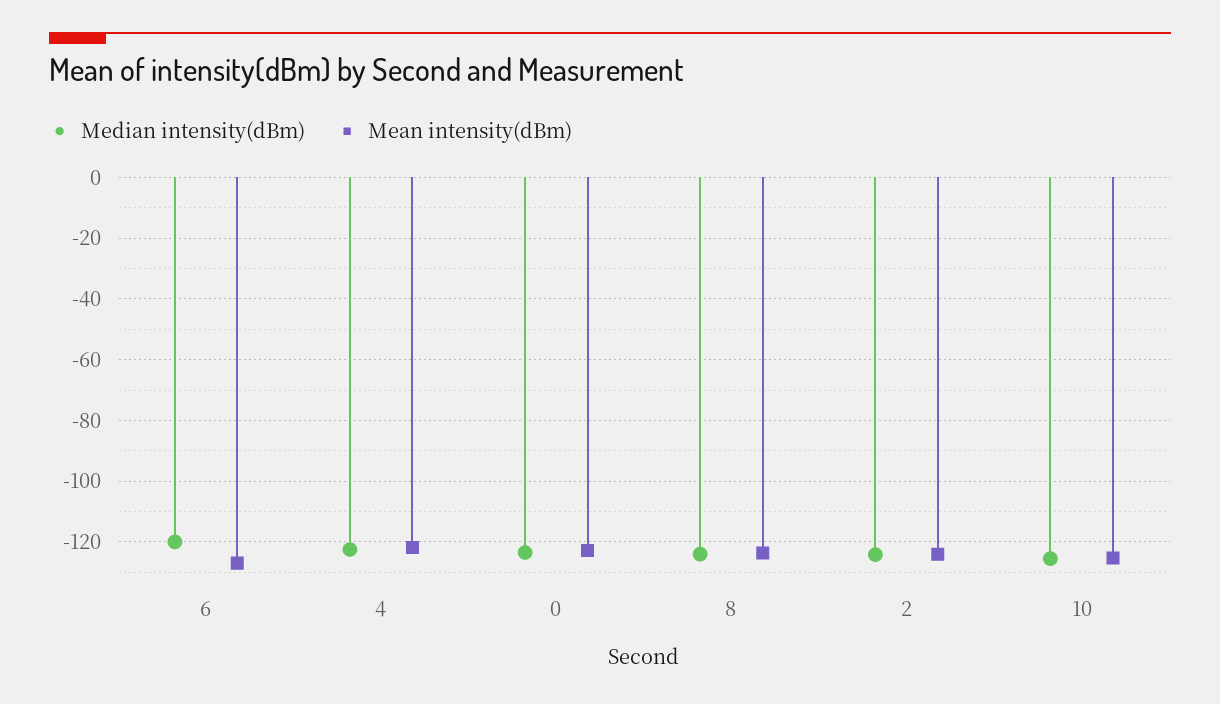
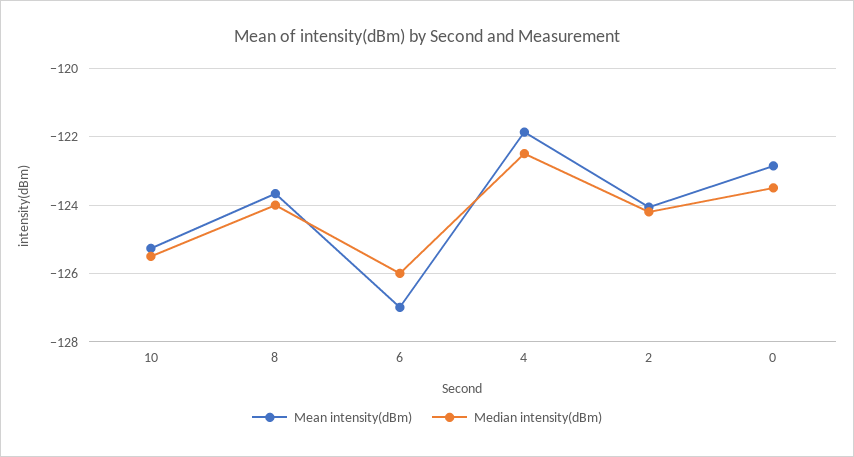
Median intensity(dBm), 6: -120 -> -126

